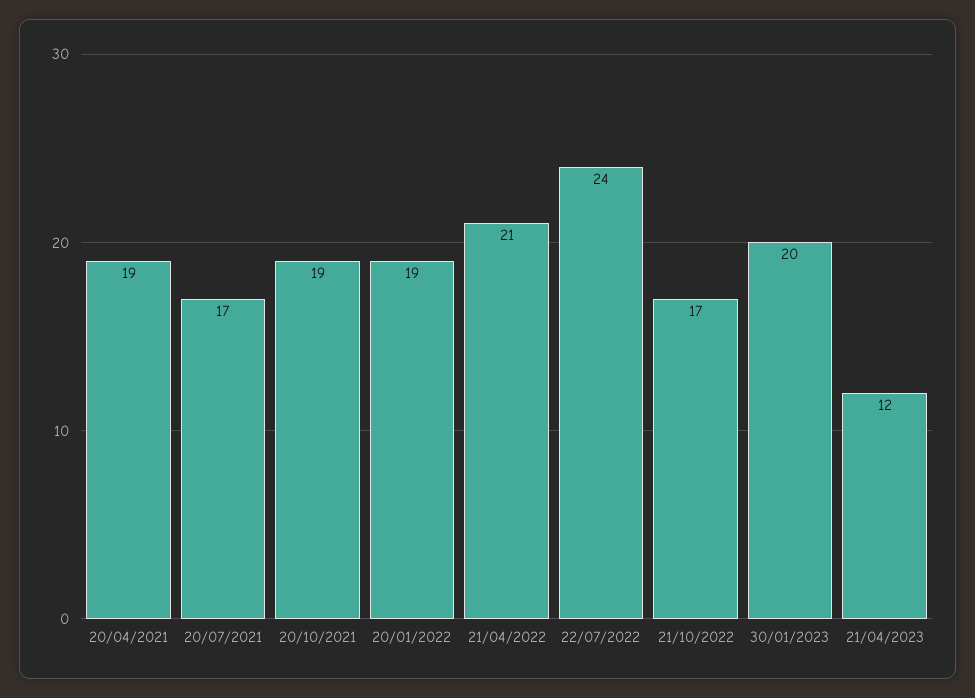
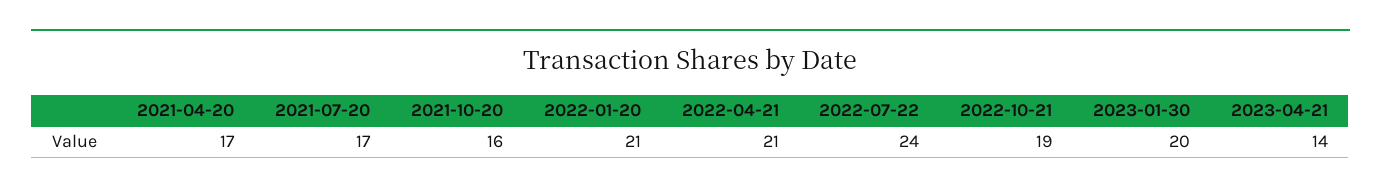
20/04/2021: 19 -> 17
20/10/2021: 19 -> 16
20/01/2022: 19 -> 21
21/10/2022: 17 -> 19
21/04/2023: 12 -> 14

